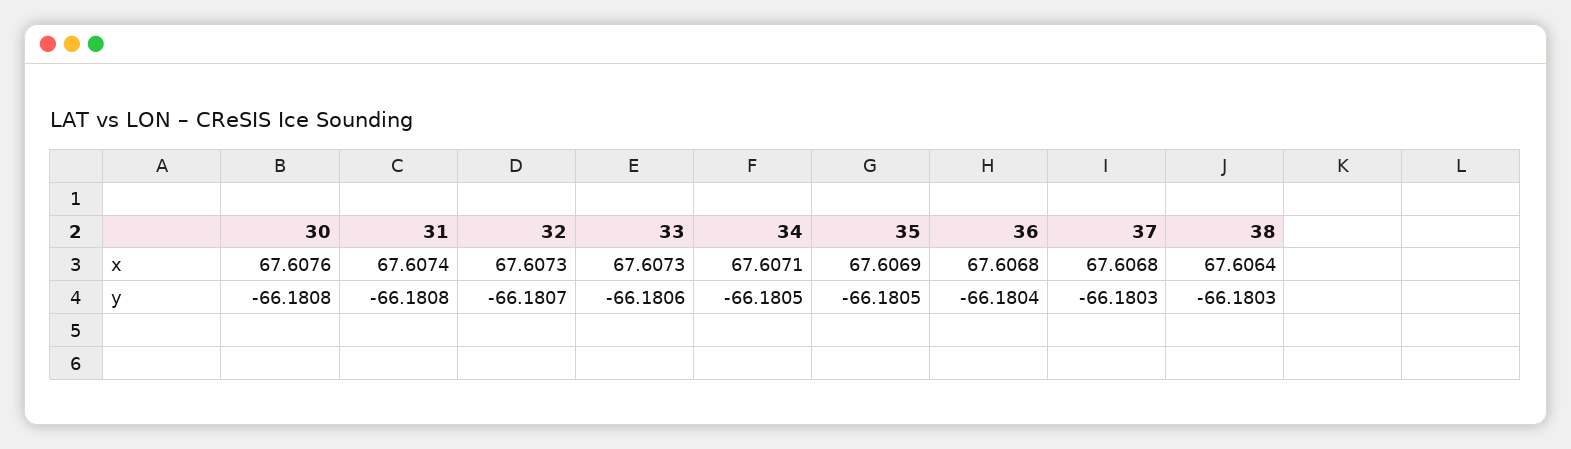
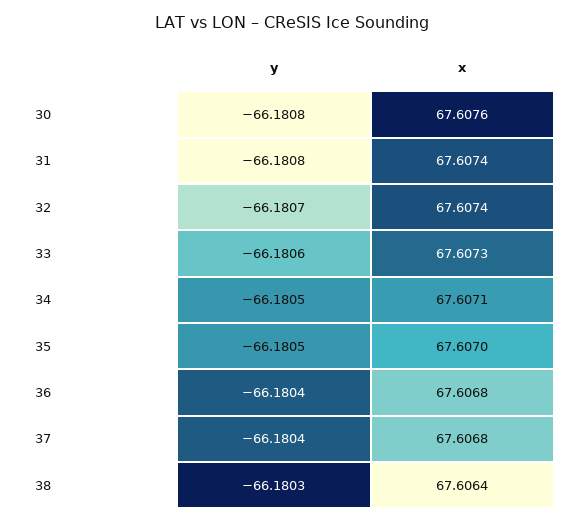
32, x: 67.6073 -> 67.6074
35, x: 67.6069 -> 67.607
37, y: -66.1803 -> -66.1804

